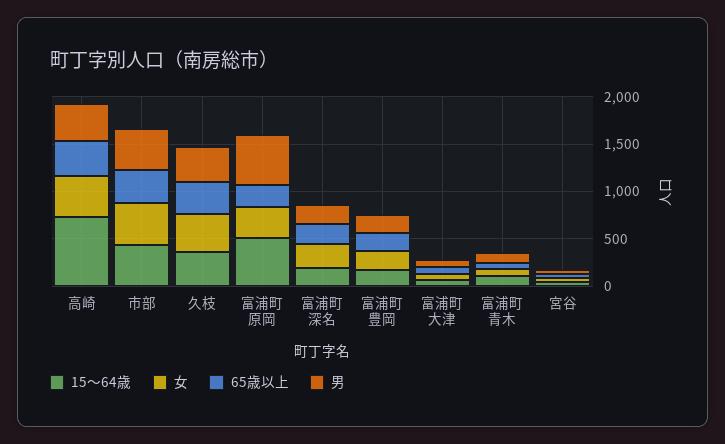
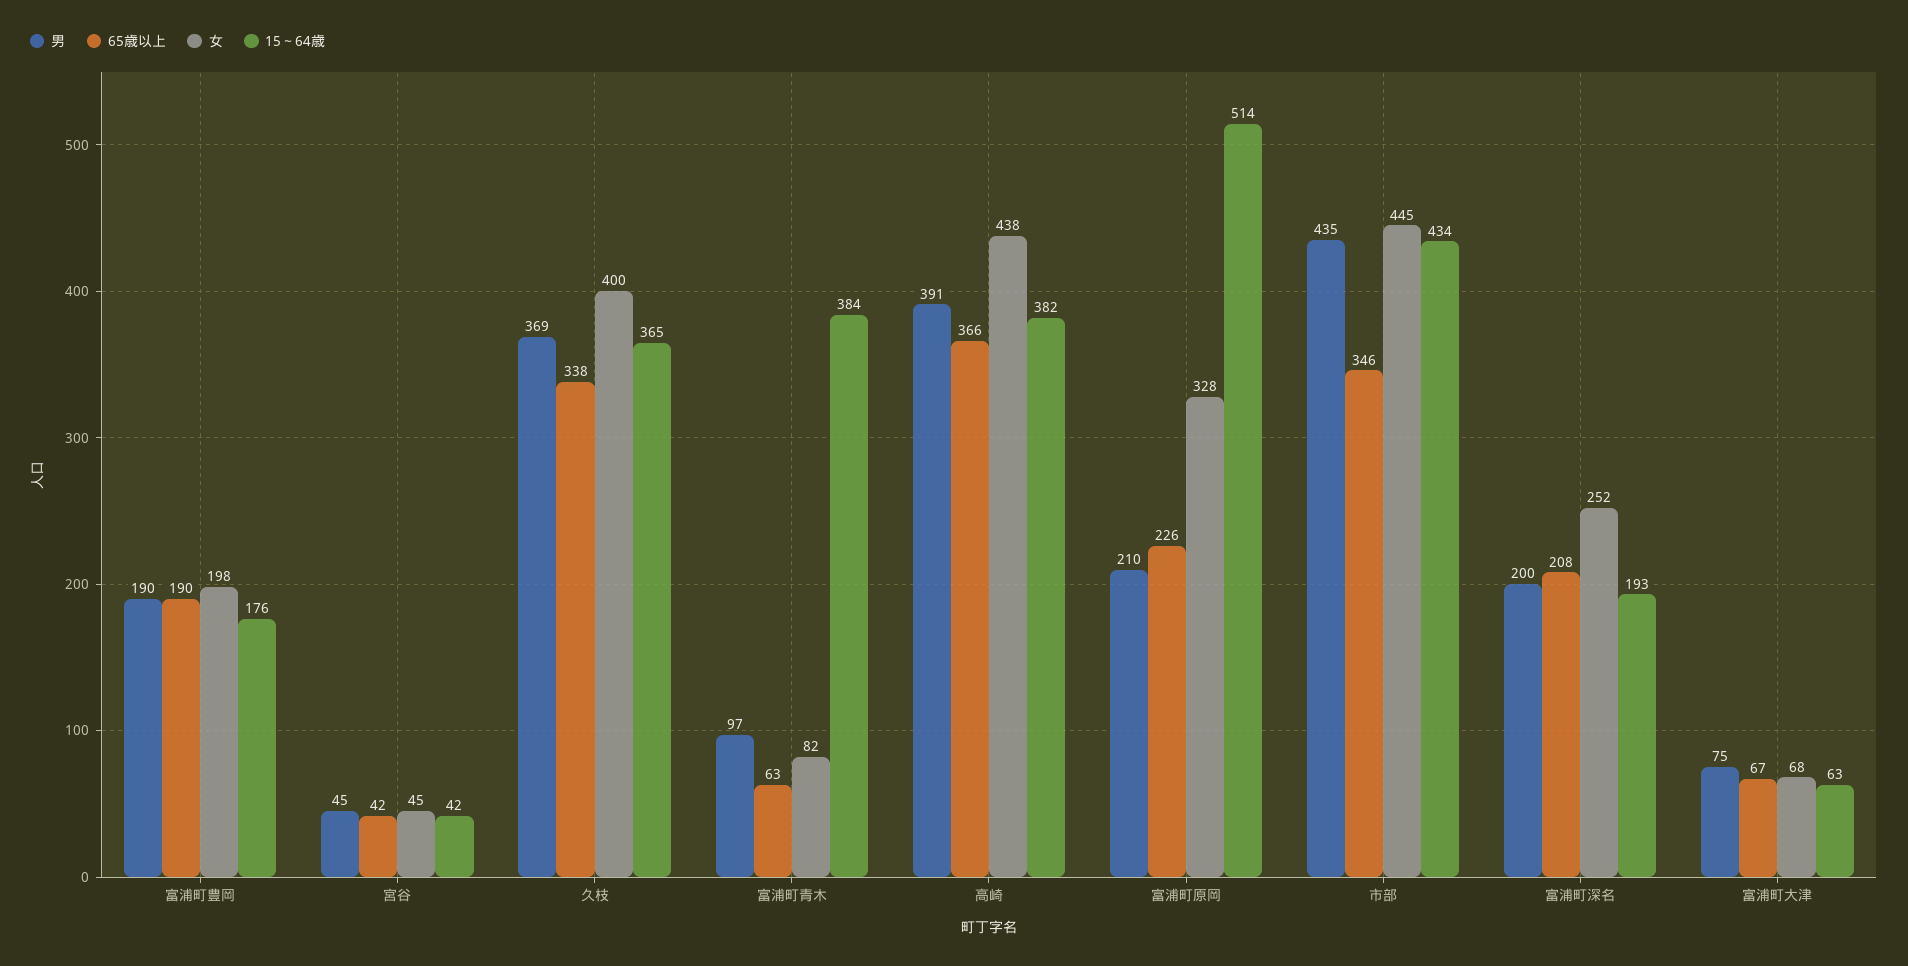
15～64歳, 高崎: 700 -> 382
男, 富浦町原岡: 500 -> 210
15～64歳, 富浦町青木: 100 -> 384

